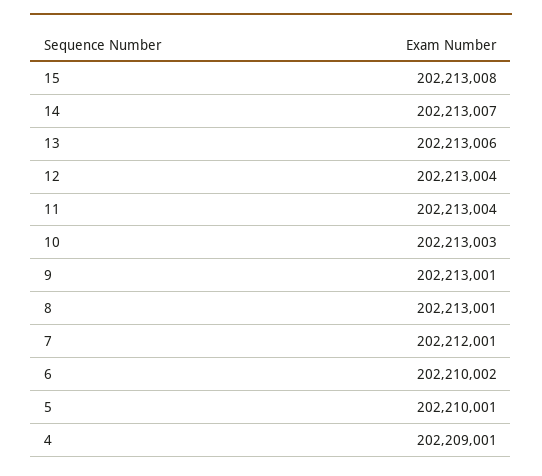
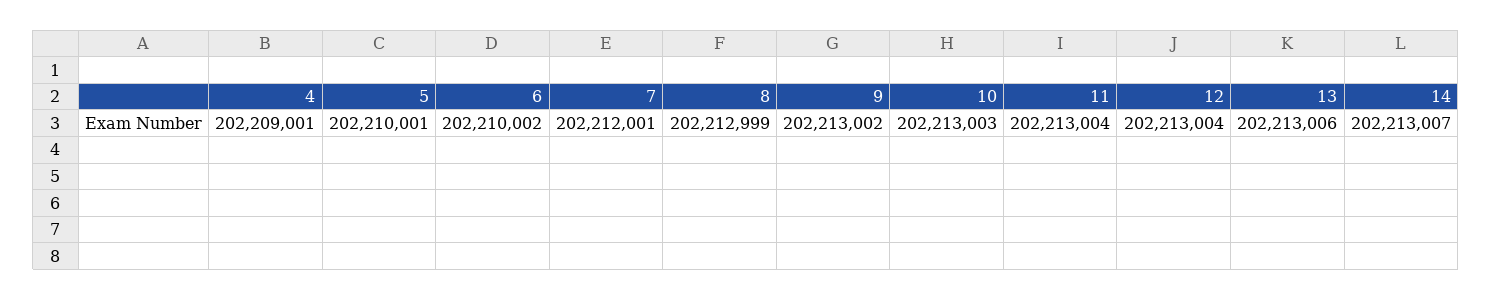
15: 202213008 -> none
9: 202213001 -> 202213002
8: 202213001 -> 202212999

